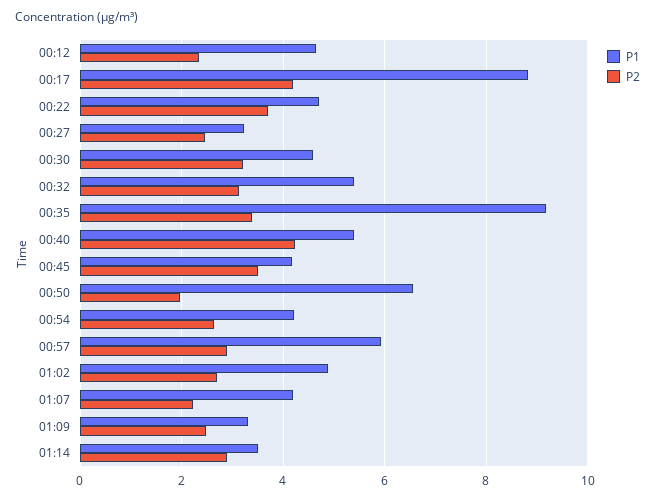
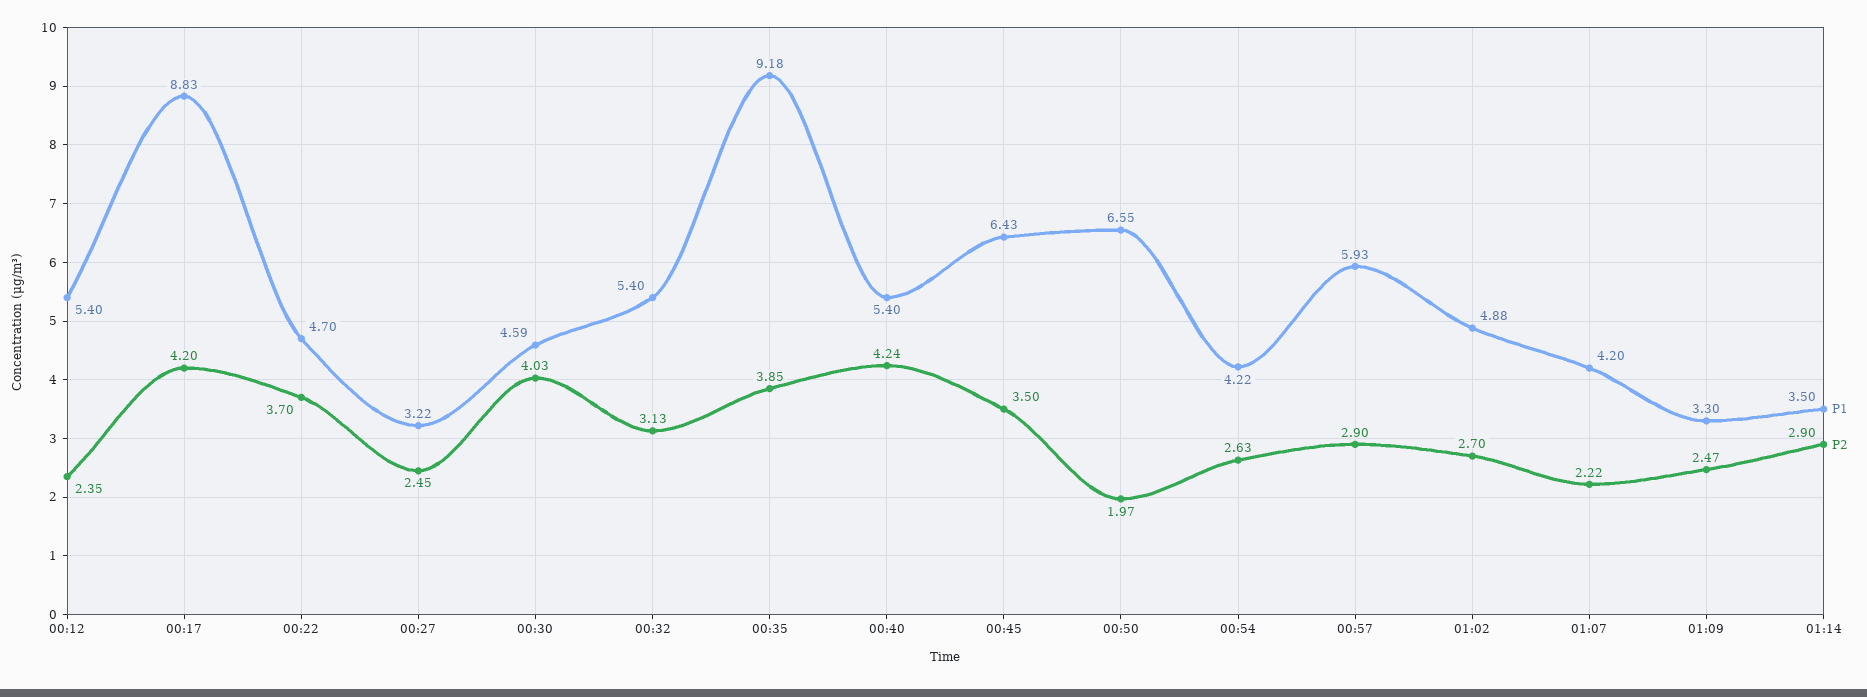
P1, 00:12: 4.6 -> 5.4
P2, 00:30: 3.2 -> 4.03
P2, 00:35: 3.4 -> 3.85
P1, 00:45: 4.2 -> 6.43

